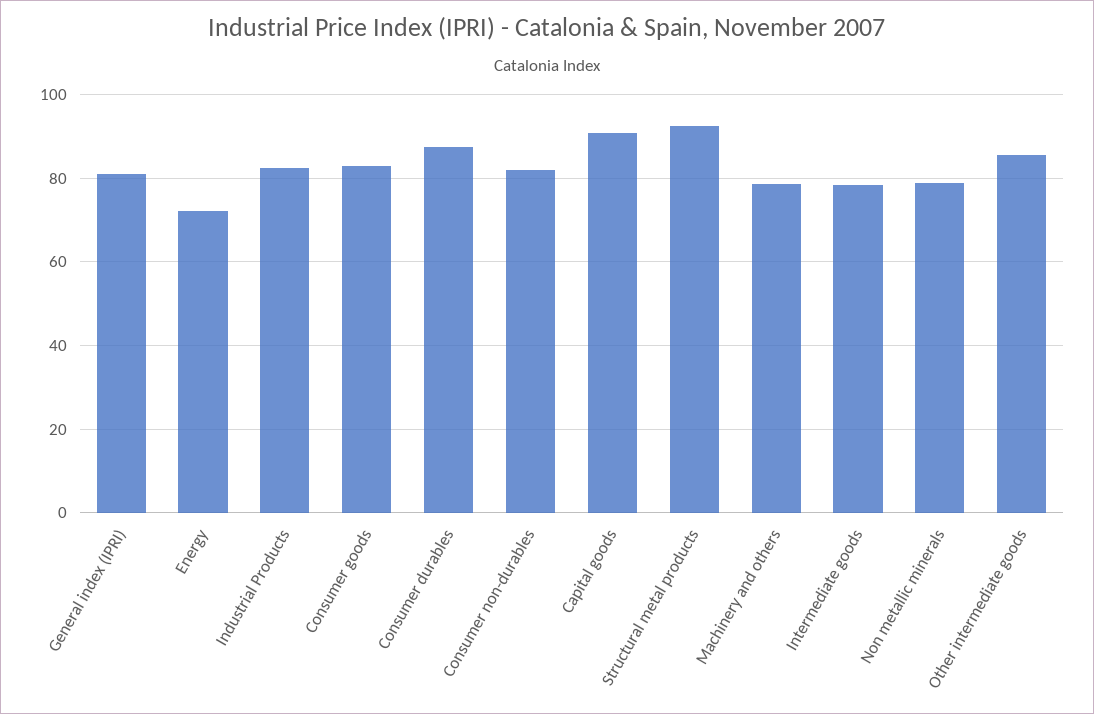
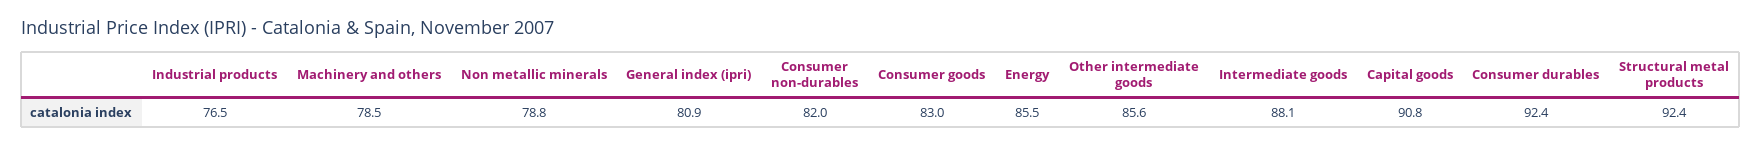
Energy: 72 -> 85.5
Industrial Products: 82 -> 76.5
Consumer durables: 88 -> 92.4
Intermediate goods: 78 -> 88.1

